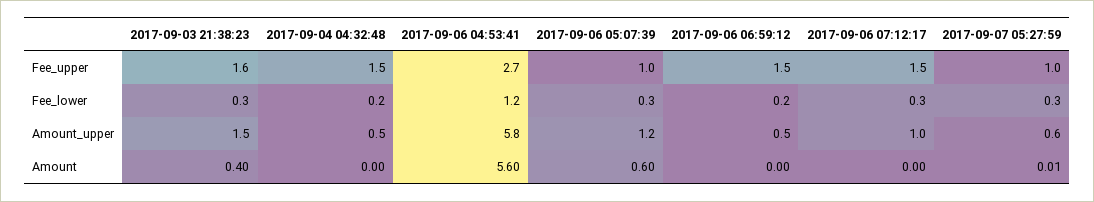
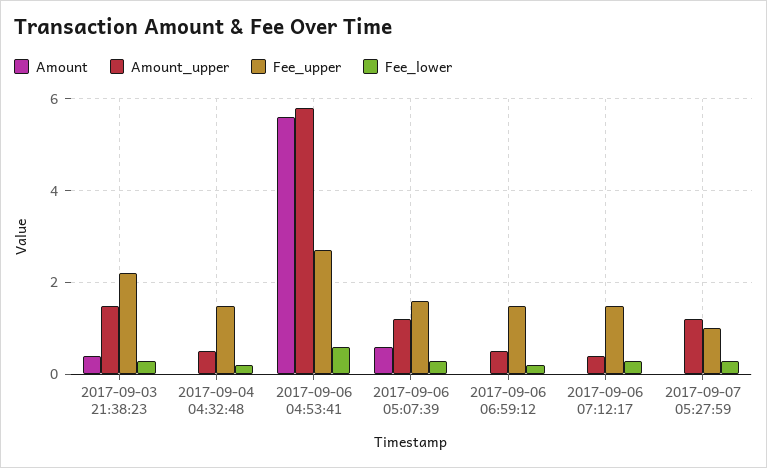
Fee_upper, 2017-09-03 21:38:23: 1.6 -> 2.2
Fee_upper, 2017-09-06 05:07:39: 1 -> 1.6
Fee_lower, 2017-09-06 04:53:41: 1.2 -> 0.6
Amount_upper, 2017-09-06 07:12:17: 1 -> 0.4
Amount_upper, 2017-09-07 05:27:59: 0.6 -> 1.2

